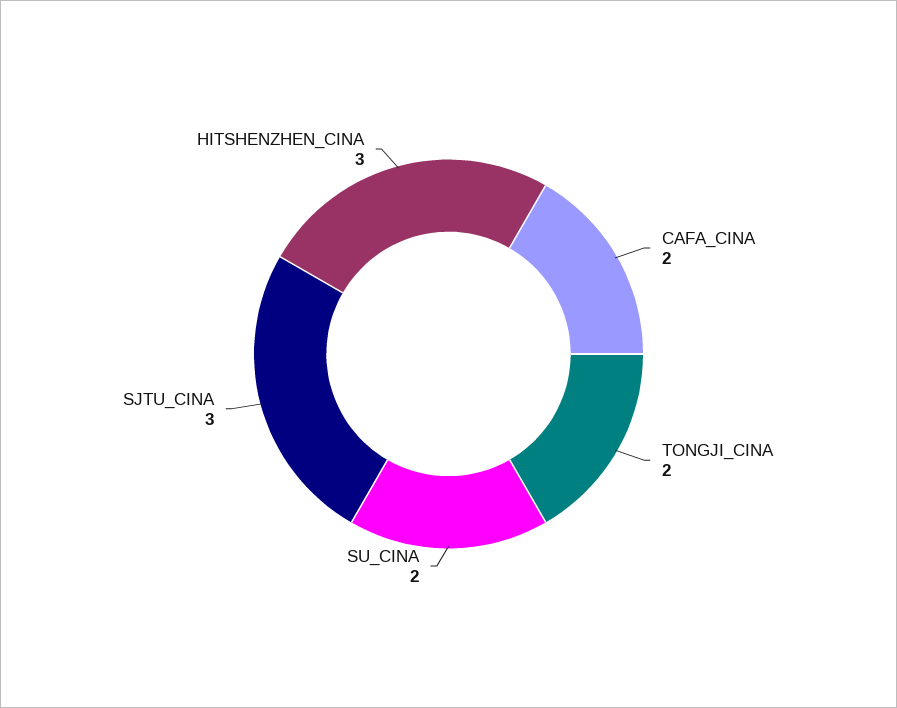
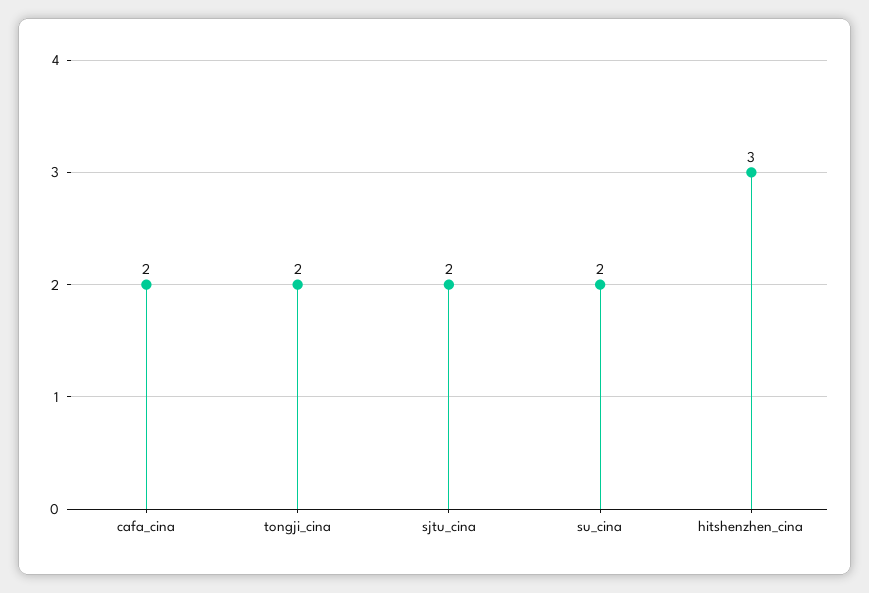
SJTU_CINA: 3 -> 2

